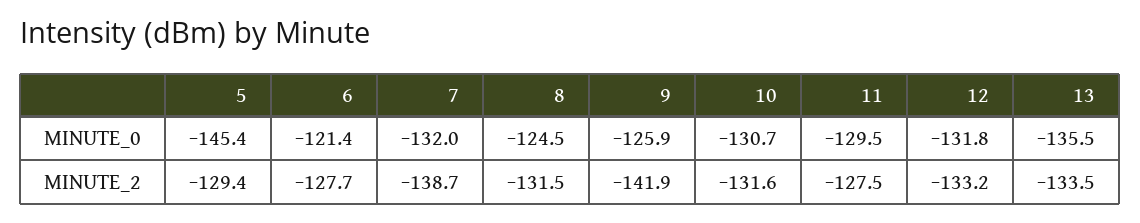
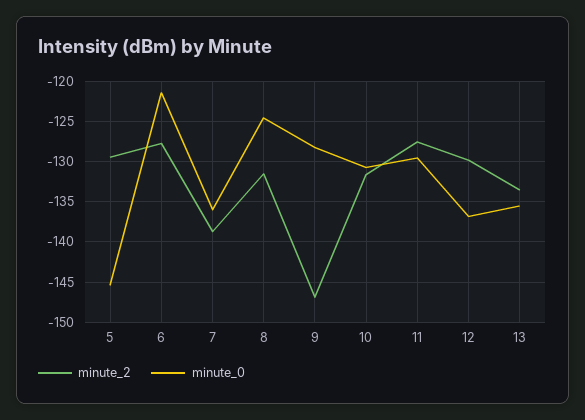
MINUTE_0, 7: -132 -> -136
MINUTE_0, 9: -125.9 -> -128
MINUTE_0, 12: -131.8 -> -137
MINUTE_2, 9: -141.9 -> -147
MINUTE_2, 12: -133.2 -> -130

